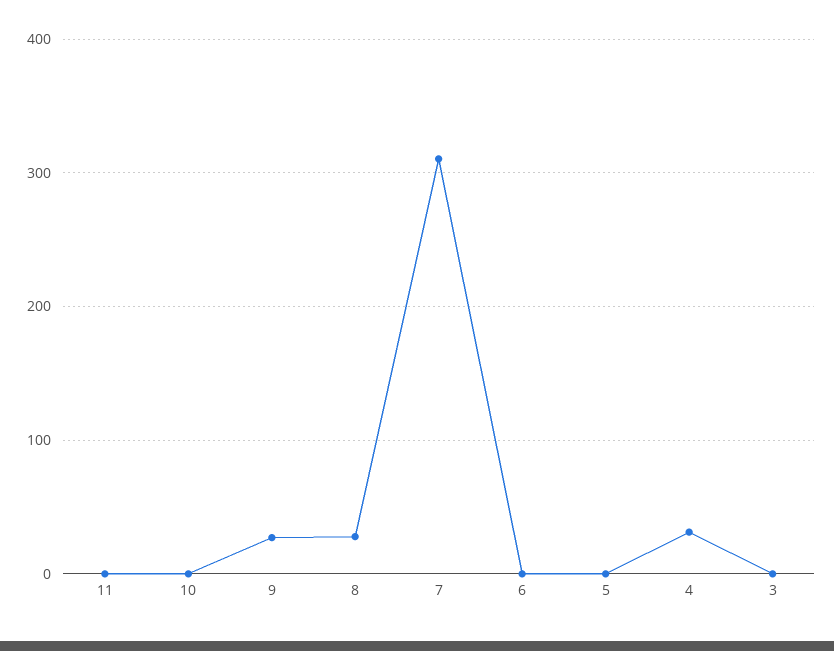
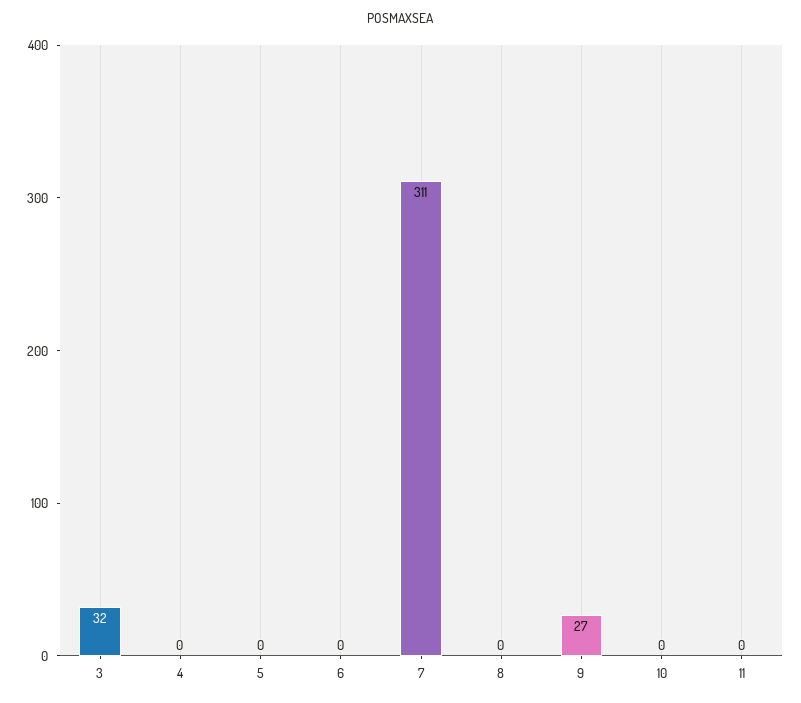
8: 30 -> 0
4: 30 -> 0
3: 0 -> 32

